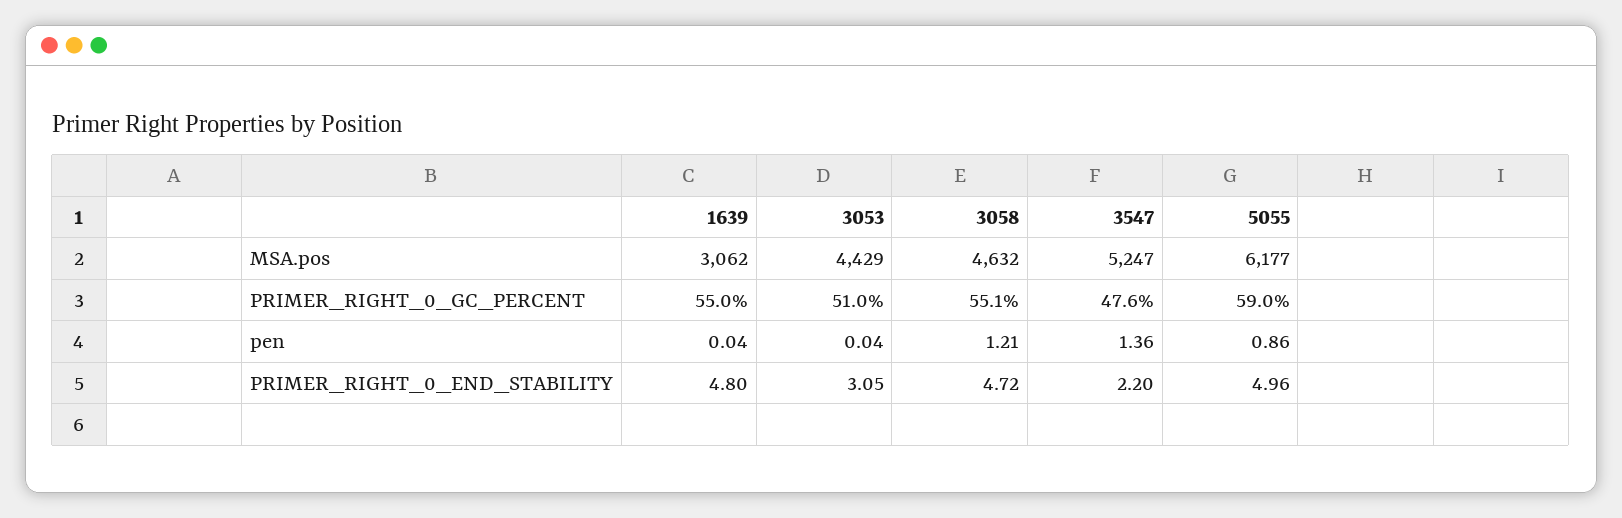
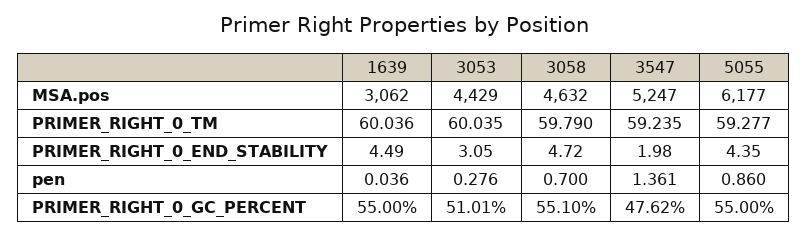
5055, PRIMER_RIGHT_0_GC_PERCENT: 59 -> 55
3053, pen: 0.04 -> 0.276
3058, pen: 1.21 -> 0.7
1639, PRIMER_RIGHT_0_END_STABILITY: 4.8 -> 4.49
3547, PRIMER_RIGHT_0_END_STABILITY: 2.2 -> 1.98
5055, PRIMER_RIGHT_0_END_STABILITY: 4.96 -> 4.35
1639, PRIMER_RIGHT_0_TM: none -> 60.036
3053, PRIMER_RIGHT_0_TM: none -> 60.035
3058, PRIMER_RIGHT_0_TM: none -> 59.79
3547, PRIMER_RIGHT_0_TM: none -> 59.235
5055, PRIMER_RIGHT_0_TM: none -> 59.277

